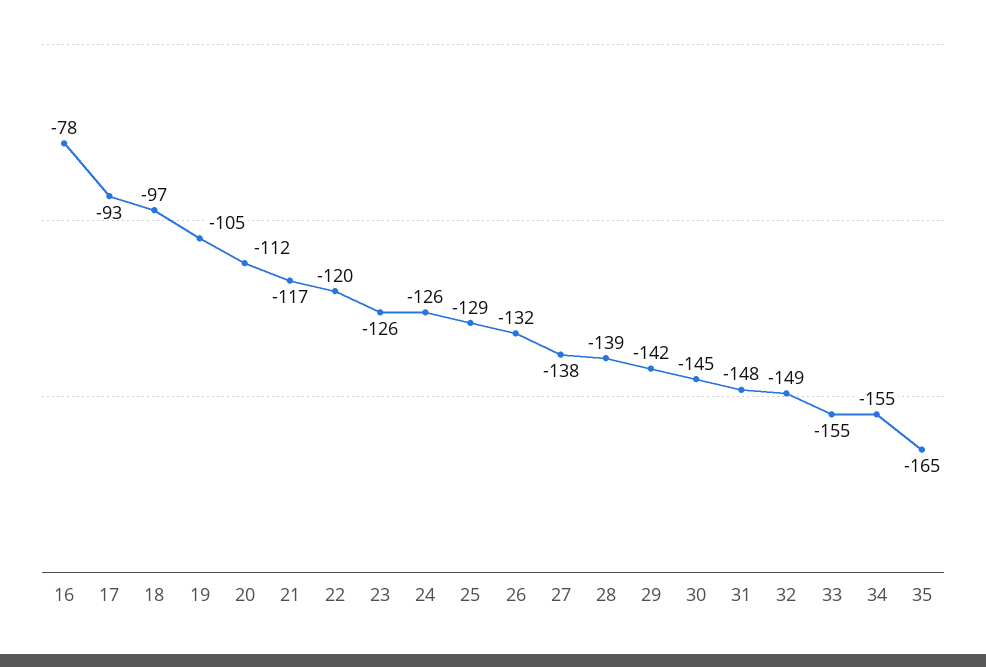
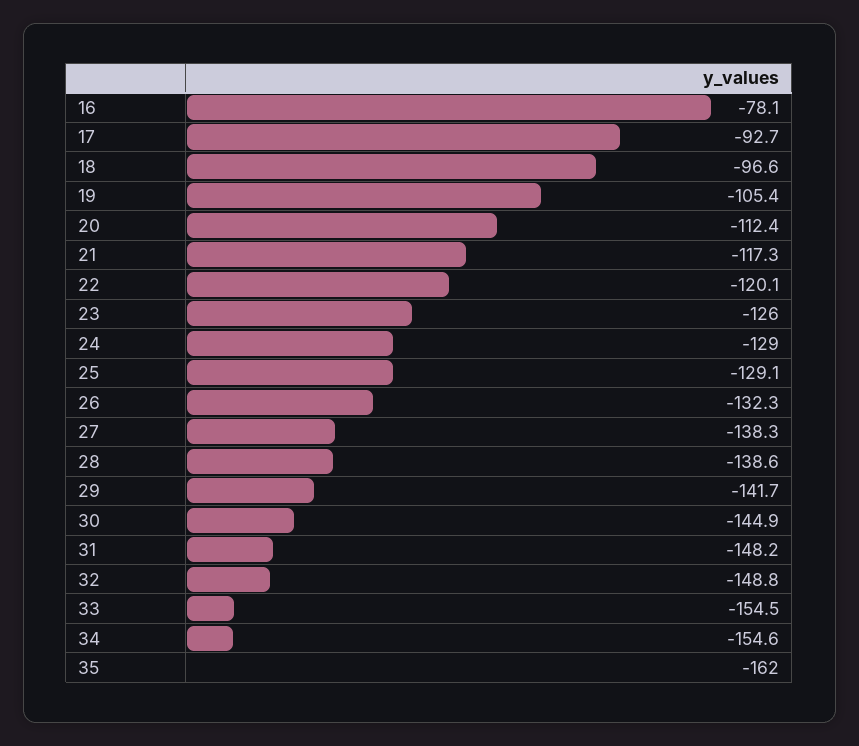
24: -126 -> -129
35: -165 -> -162

